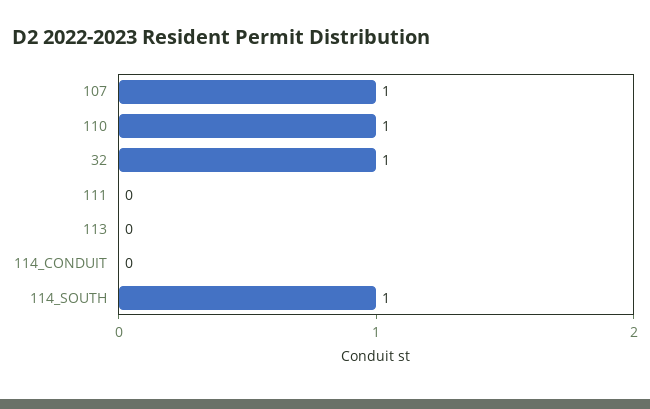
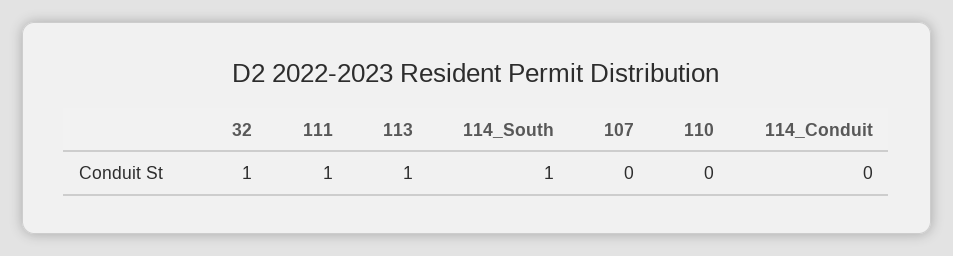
107: 1 -> 0
110: 1 -> 0
111: 0 -> 1
113: 0 -> 1

